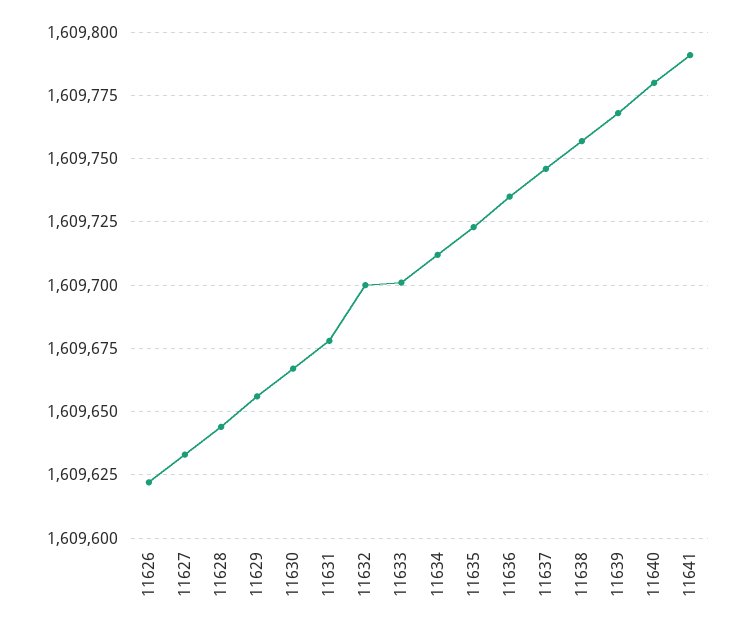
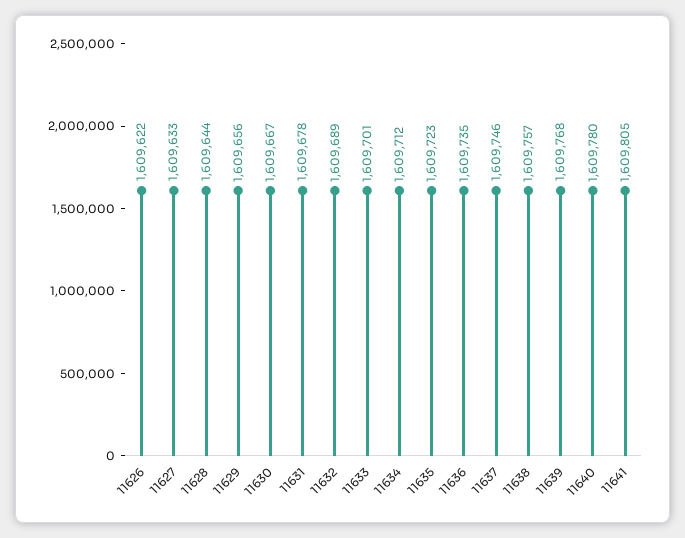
11632: 1609700 -> 1609689
11641: 1609790 -> 1609805

